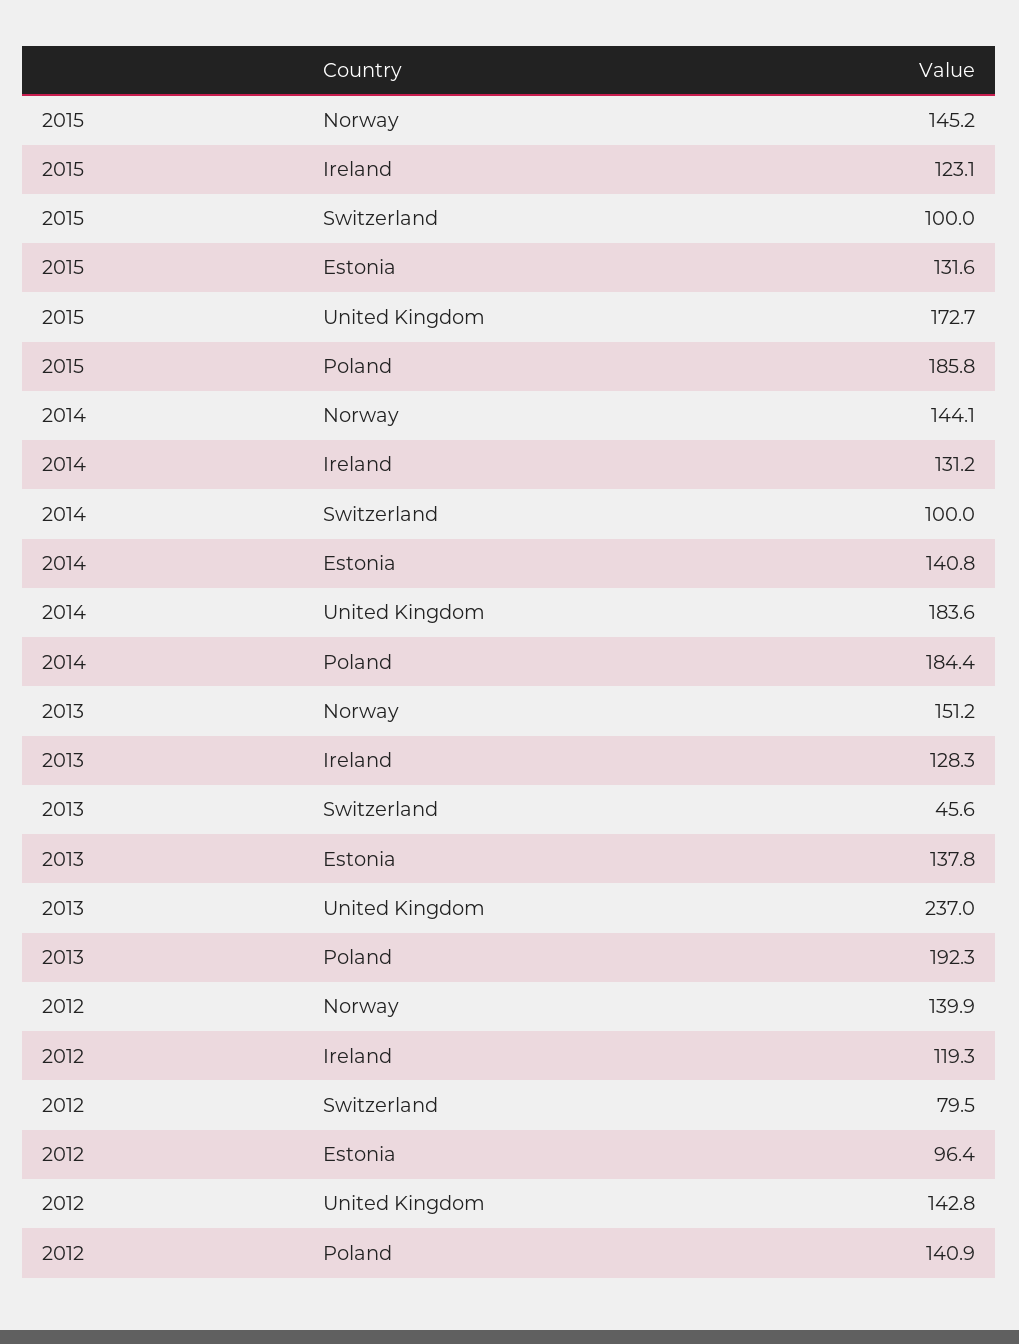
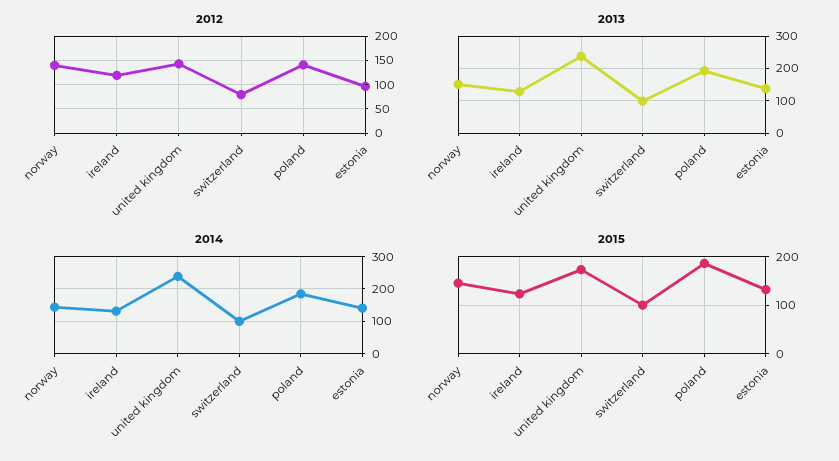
2014, United Kingdom: 183.6 -> 240
2013, Switzerland: 45.6 -> 100

